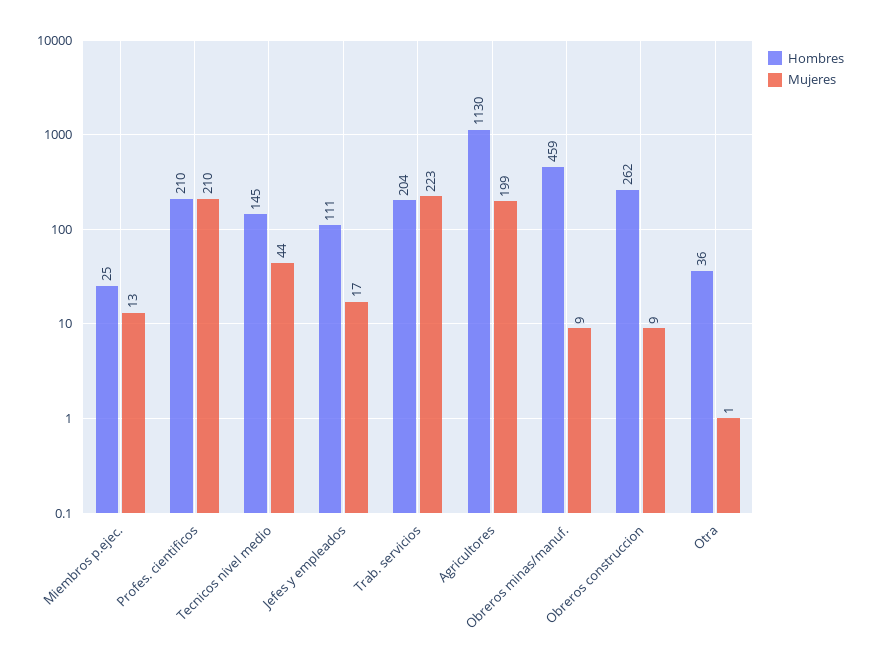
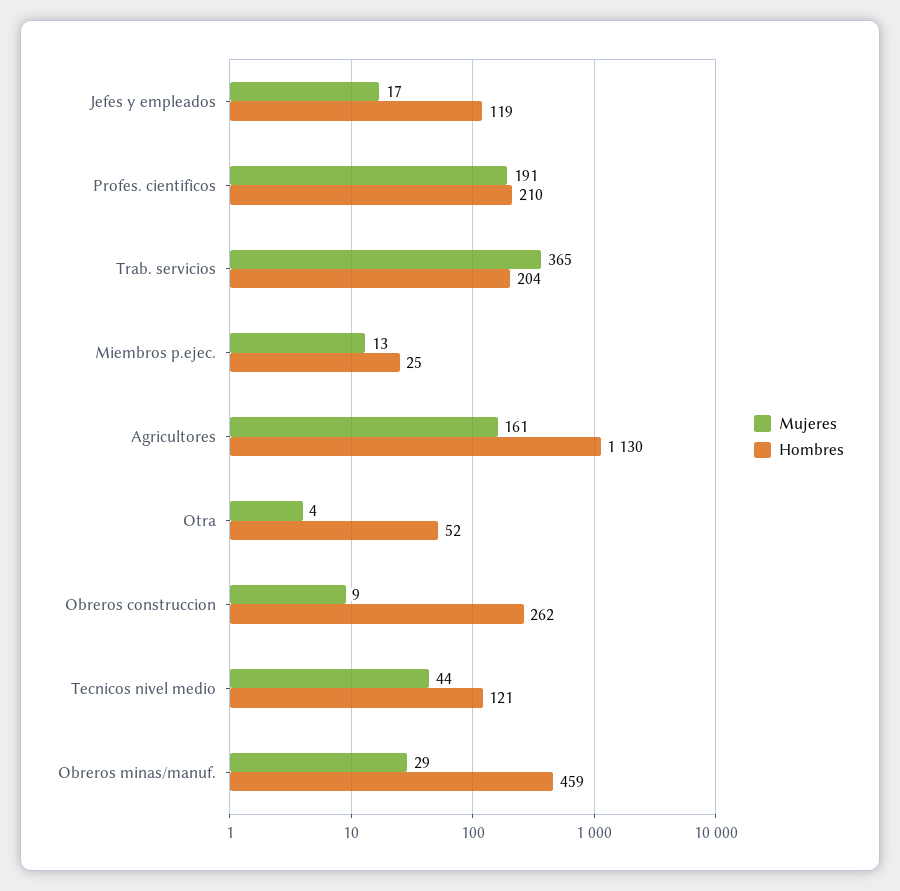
Mujeres, Profes. cientificos: 210 -> 191
Hombres, Tecnicos nivel medio: 145 -> 121
Hombres, Jefes y empleados: 111 -> 119
Mujeres, Trab. servicios: 223 -> 365
Mujeres, Agricultores: 199 -> 161
Mujeres, Obreros minas/manuf.: 9 -> 29
Hombres, Otra: 36 -> 52
Mujeres, Otra: 1 -> 4

